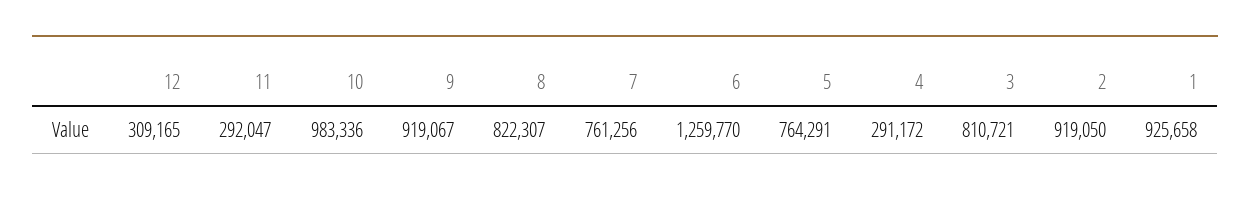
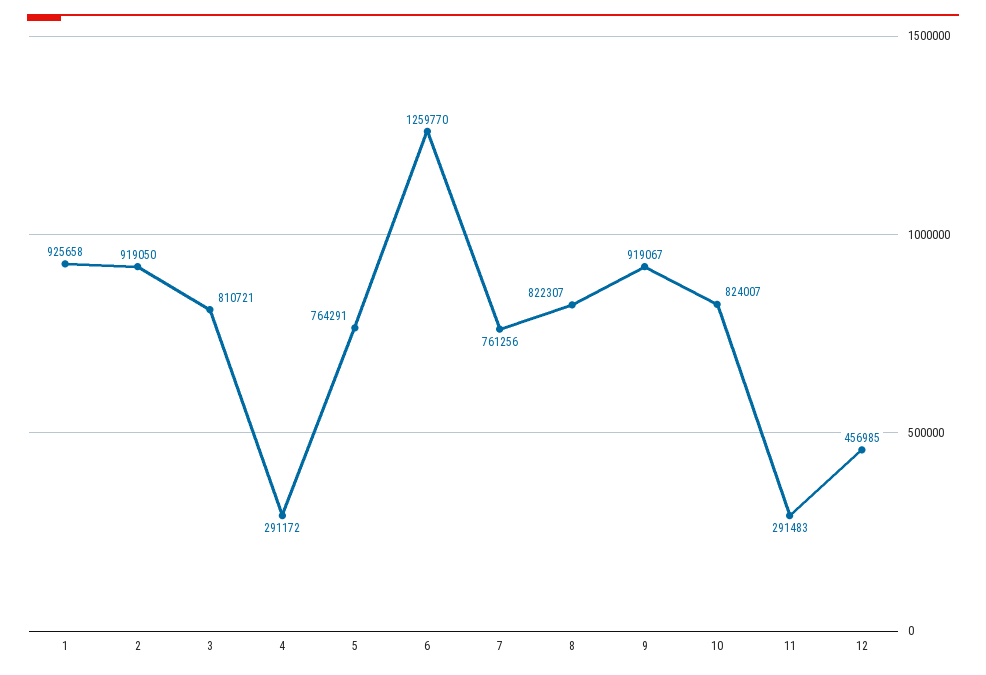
12: 309165 -> 456985
11: 292047 -> 291483
10: 983336 -> 824007

